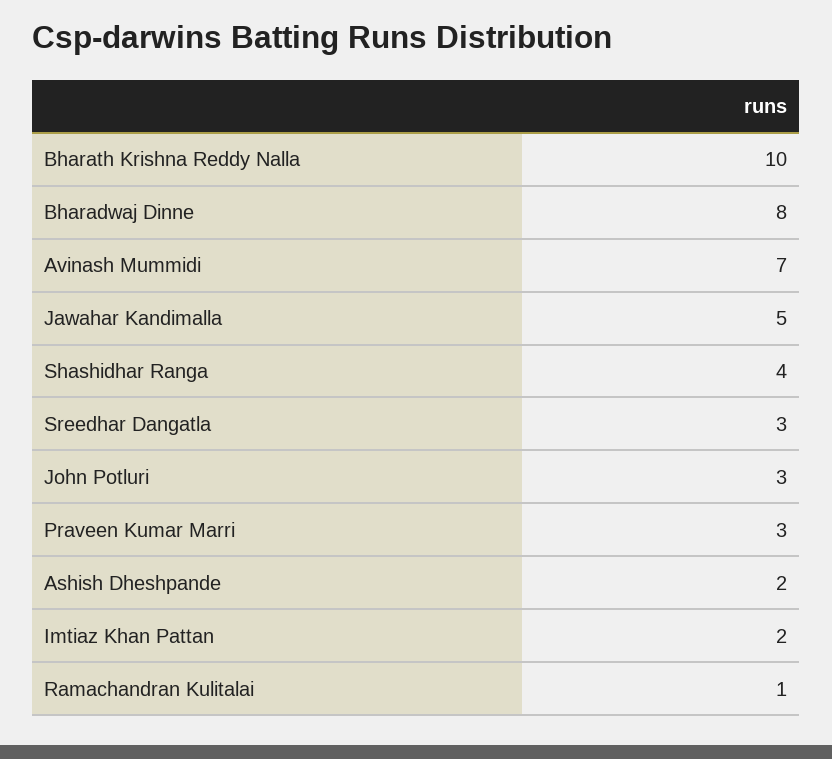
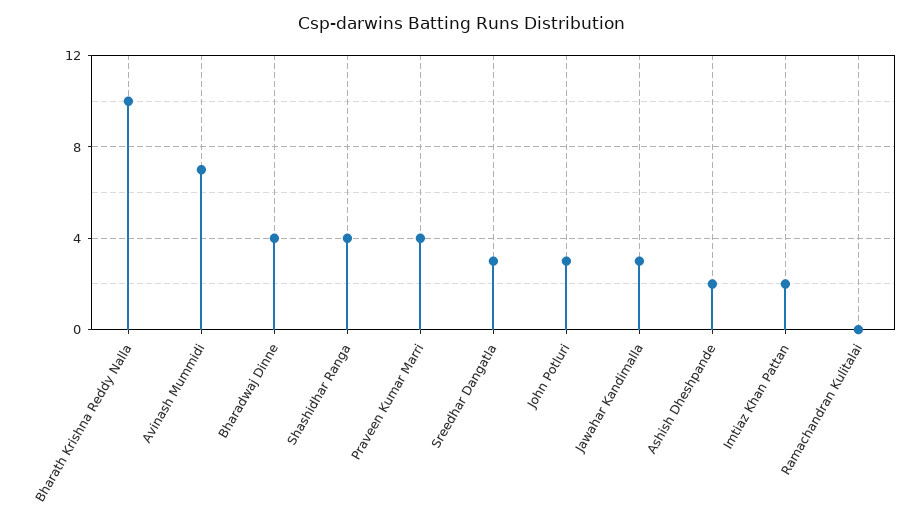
Bharadwaj Dinne: 8 -> 4
Jawahar Kandimalla: 5 -> 3
Praveen Kumar Marri: 3 -> 4
Ramachandran Kulitalai: 1 -> 0

